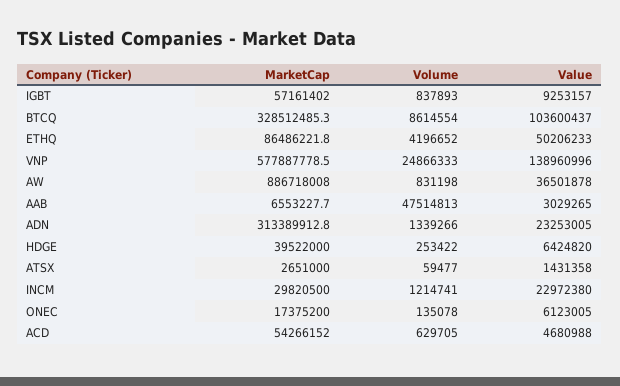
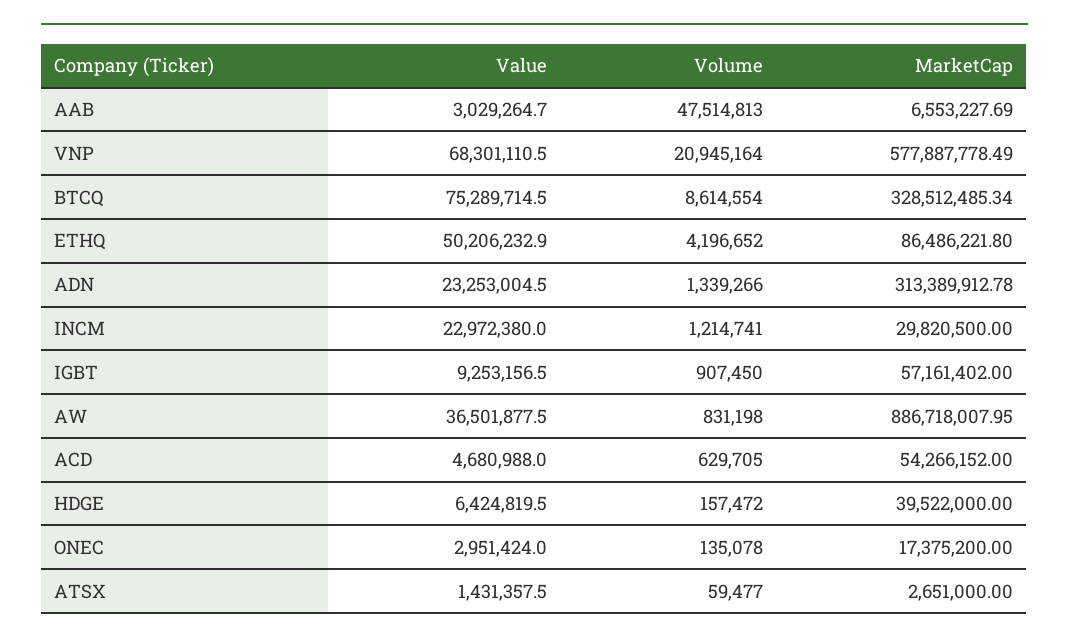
Volume, IGBT: 837893 -> 907450
Value, BTCQ: 103600437 -> 75289714.5
Volume, VNP: 24866333 -> 20945164
Value, VNP: 138960996 -> 68301110.5
Volume, HDGE: 253422 -> 157472
Value, ONEC: 6123005 -> 2951424

